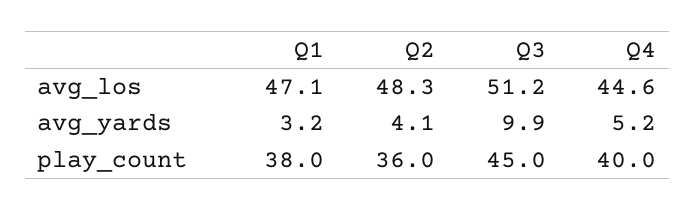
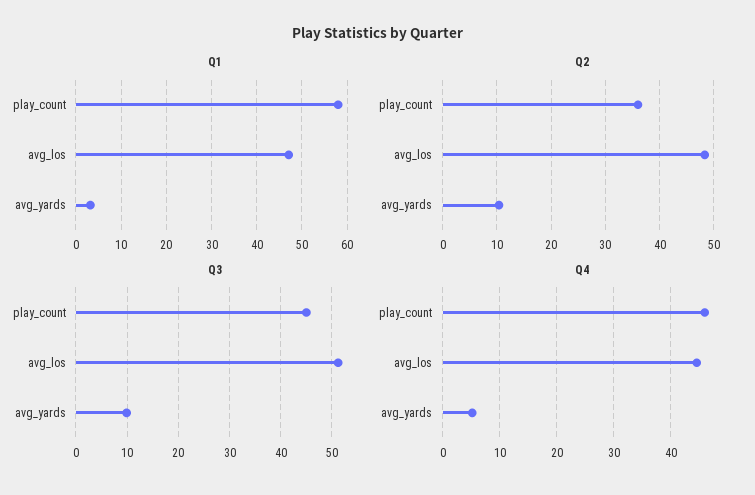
Q2, avg_yards: 4.1 -> 10
Q1, play_count: 38 -> 58
Q4, play_count: 40 -> 46

